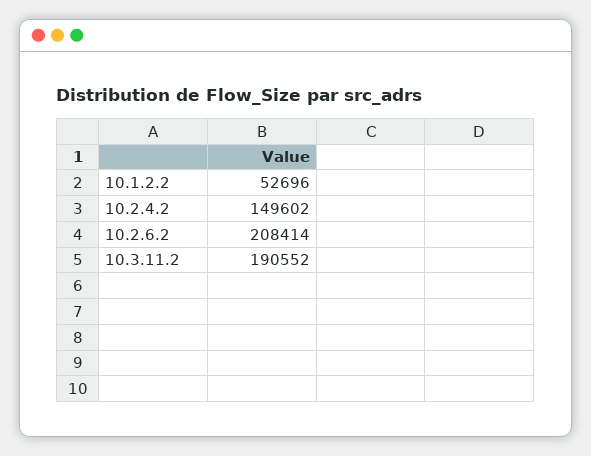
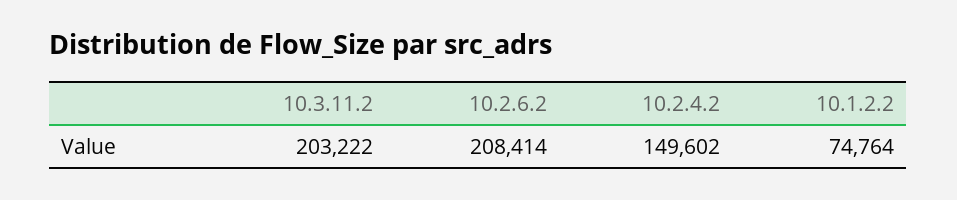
10.1.2.2: 52696 -> 74764
10.3.11.2: 190552 -> 203222

